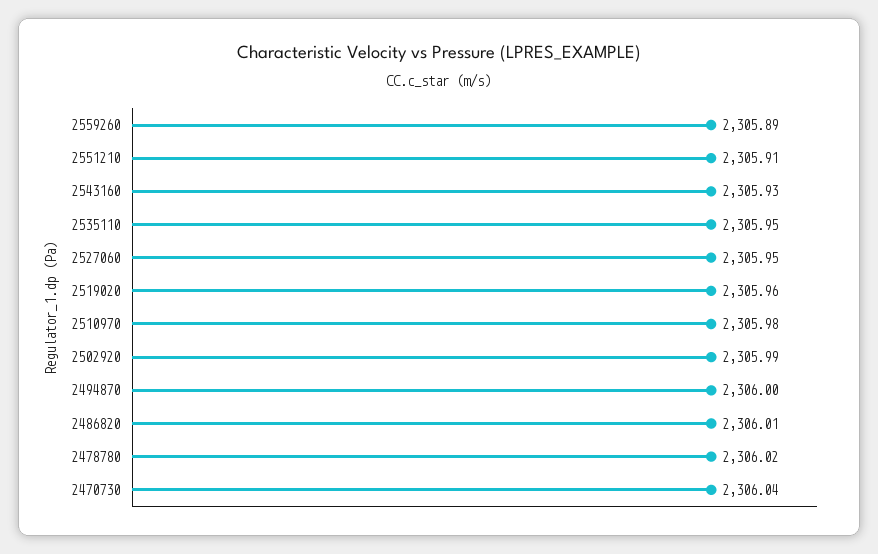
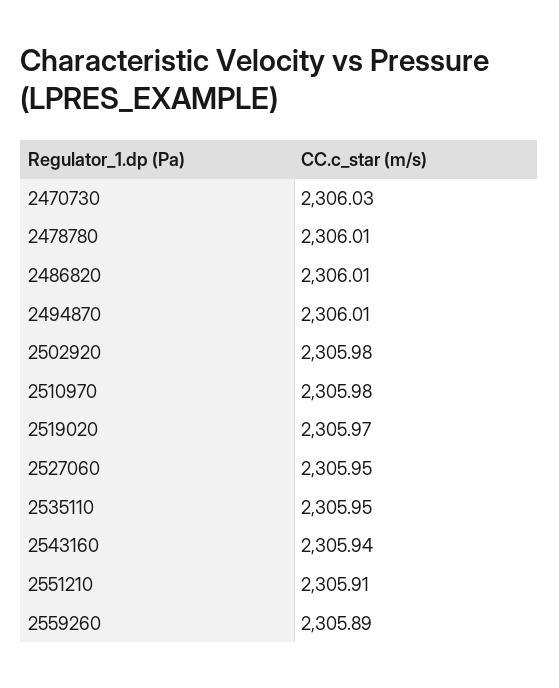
2543160: 2305.93 -> 2305.94
2519020: 2305.96 -> 2305.97
2502920: 2305.99 -> 2305.98
2494870: 2306 -> 2306.01
2478780: 2306.02 -> 2306.01
2470730: 2306.04 -> 2306.03

